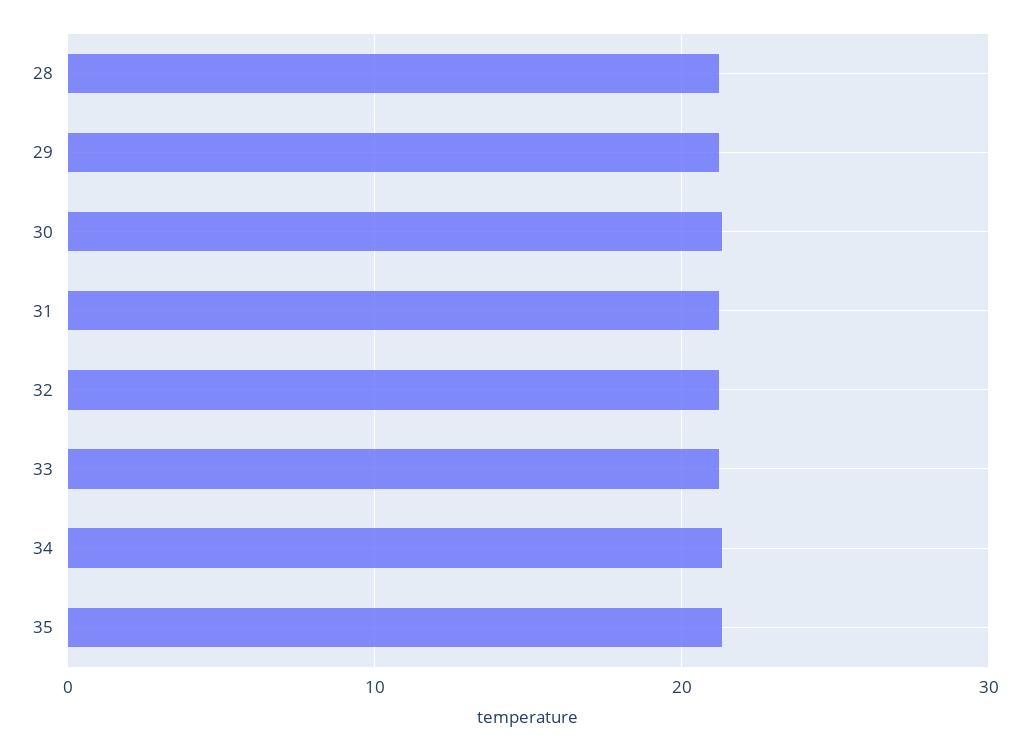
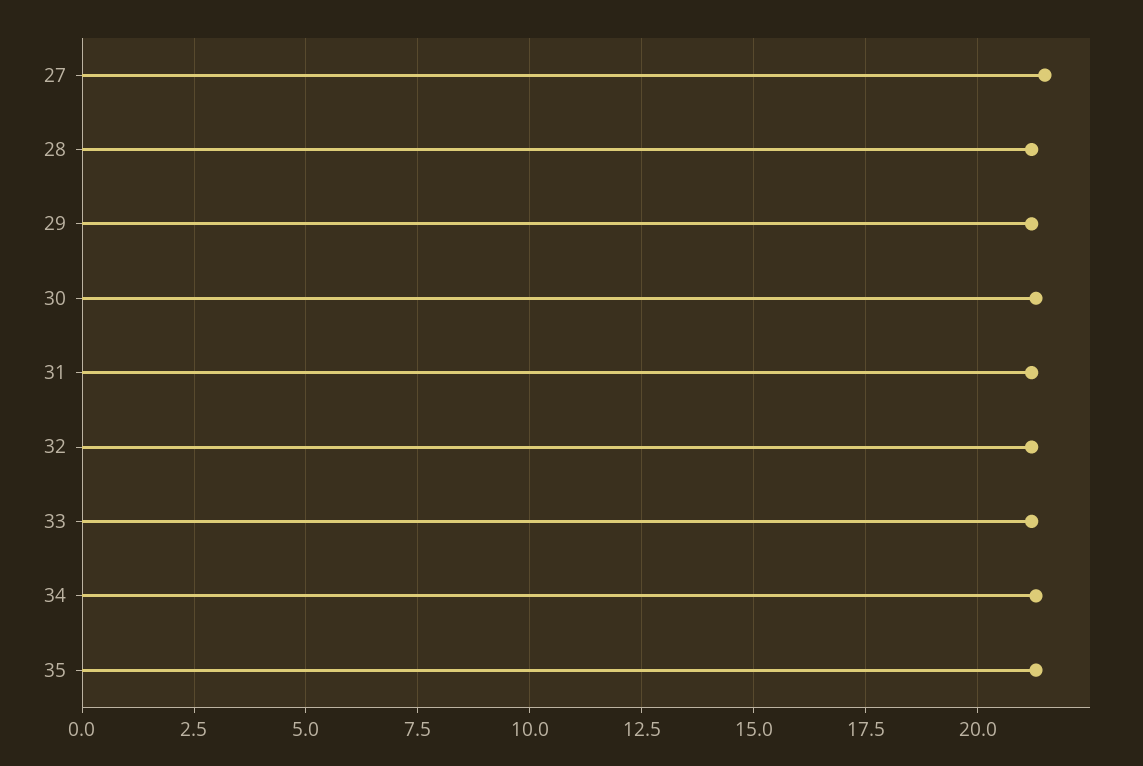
27: none -> 21.5

